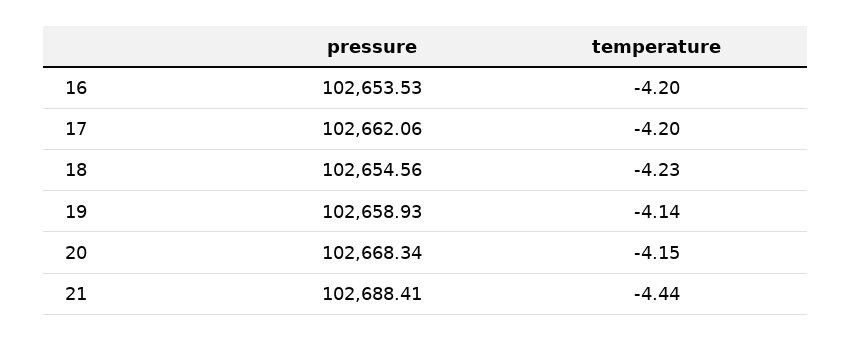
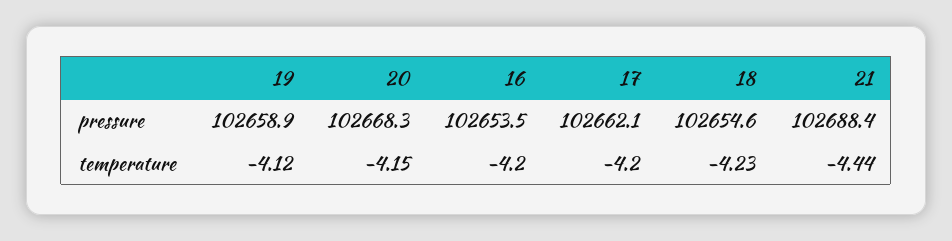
temperature, 19: -4.14 -> -4.12

